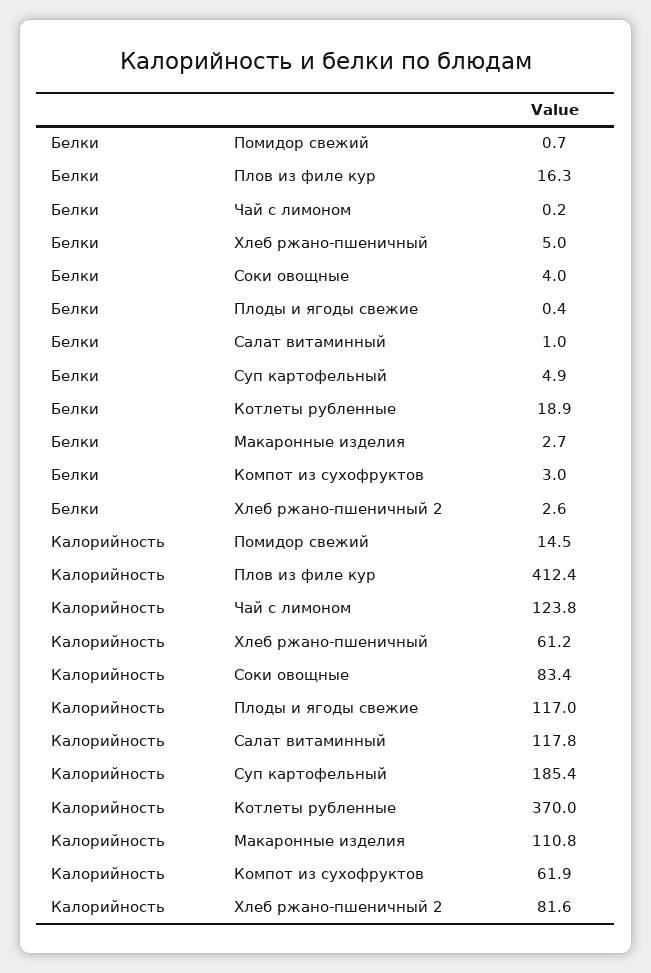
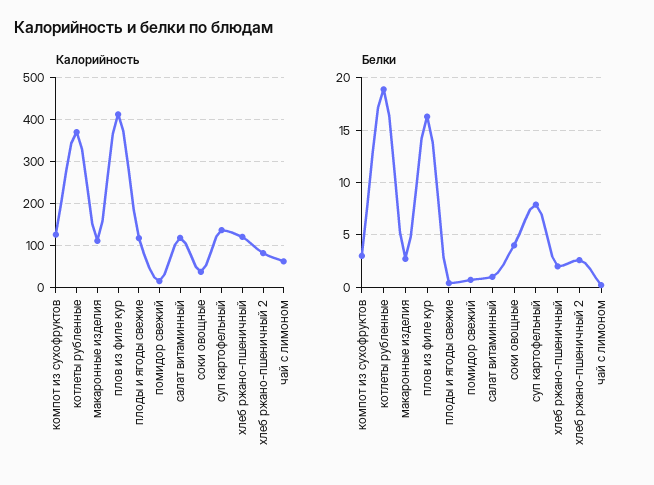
Белки, Хлеб ржано-пшеничный: 5 -> 2
Белки, Суп картофельный: 4.9 -> 8
Калорийность, Чай с лимоном: 123.8 -> 60
Калорийность, Хлеб ржано-пшеничный: 61.2 -> 120
Калорийность, Соки овощные: 83.4 -> 40
Калорийность, Суп картофельный: 185.4 -> 140
Калорийность, Компот из сухофруктов: 61.9 -> 120

